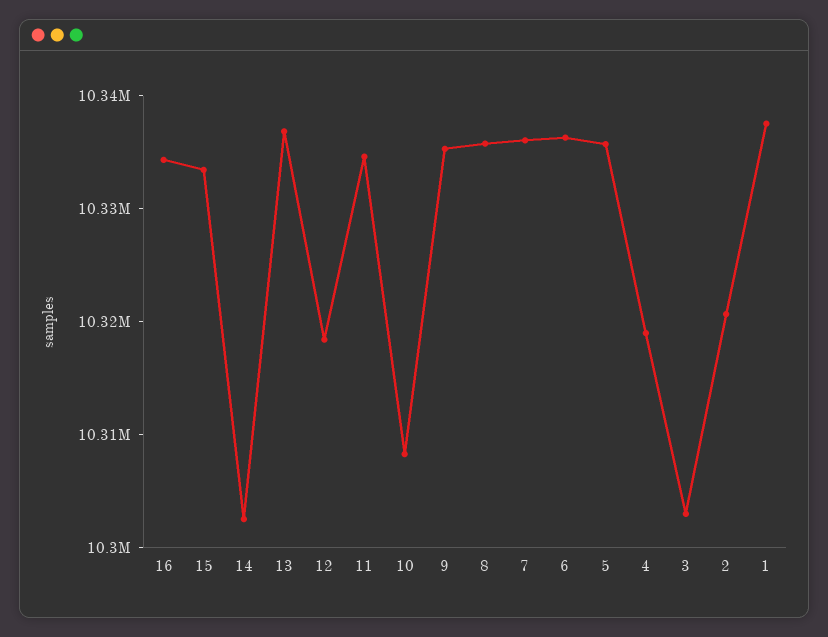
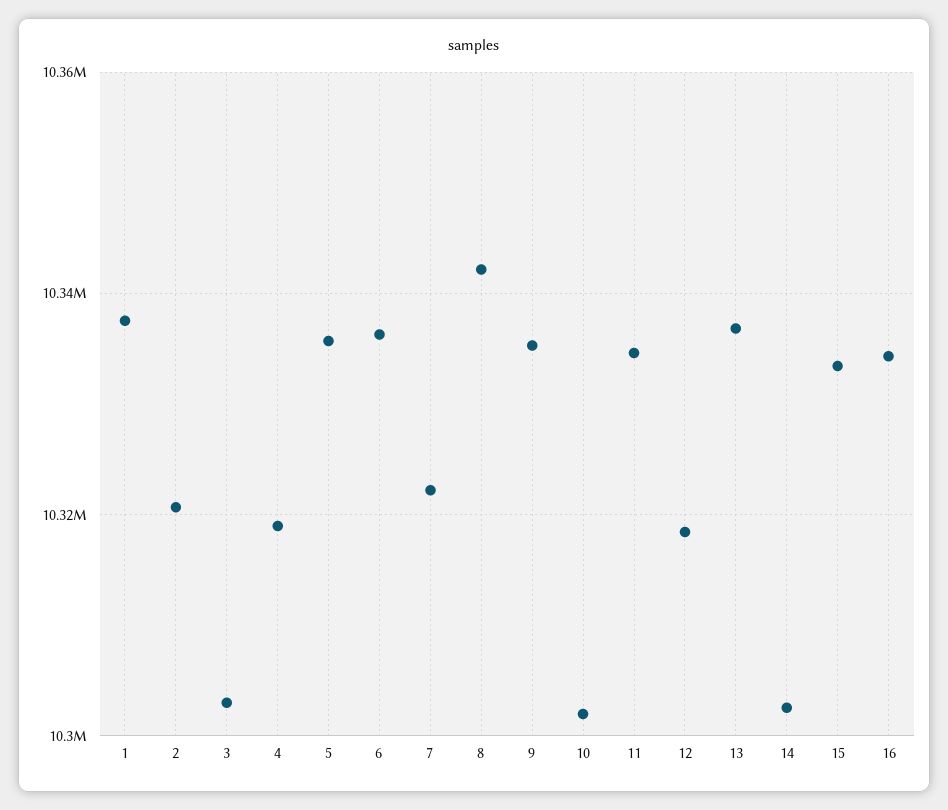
10: 10308000 -> 10302000
8: 10336000 -> 10342000
7: 10336000 -> 10322000

